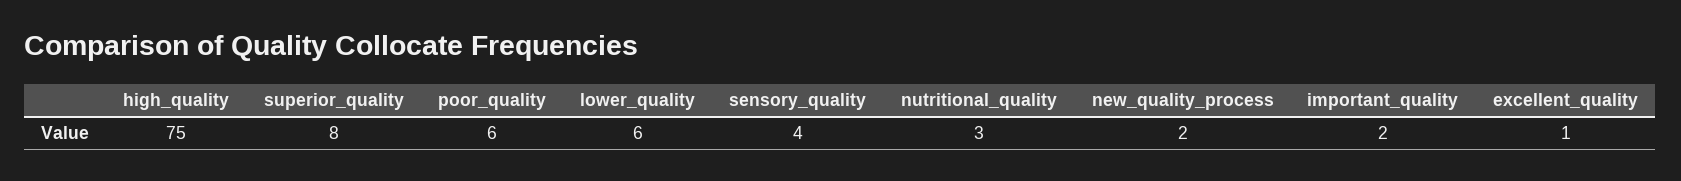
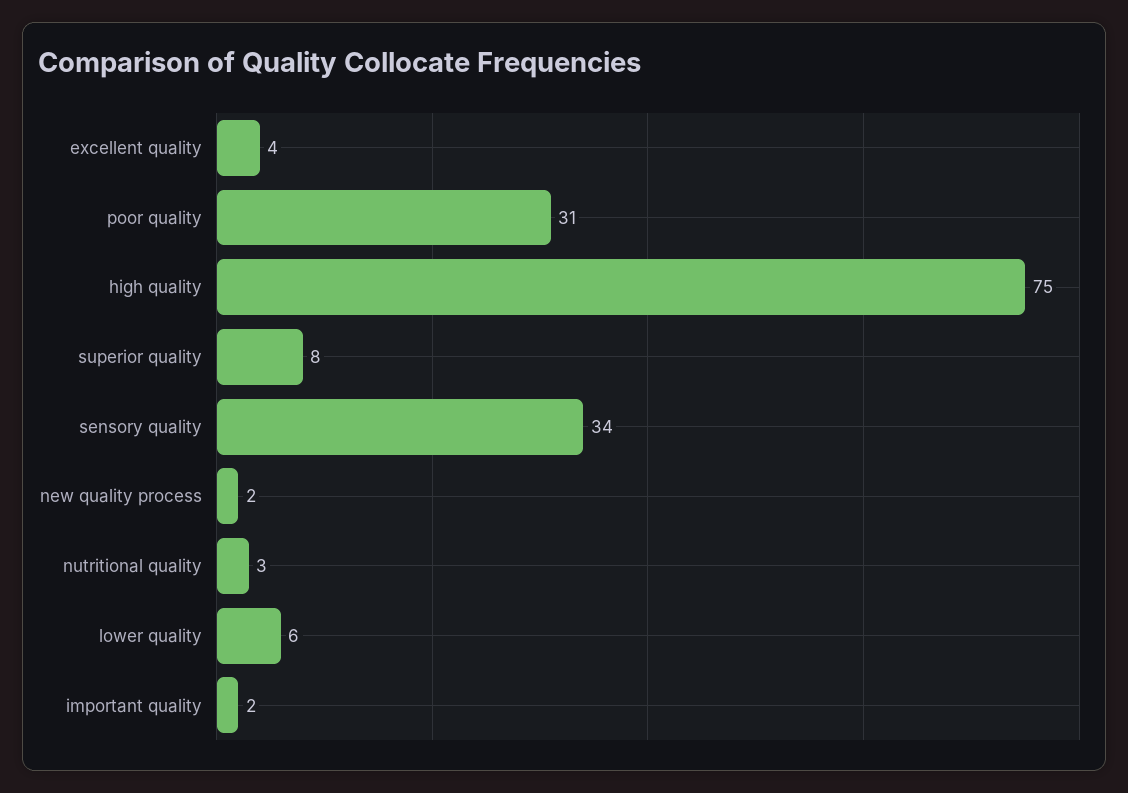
poor_quality: 6 -> 31
sensory_quality: 4 -> 34
excellent_quality: 1 -> 4

